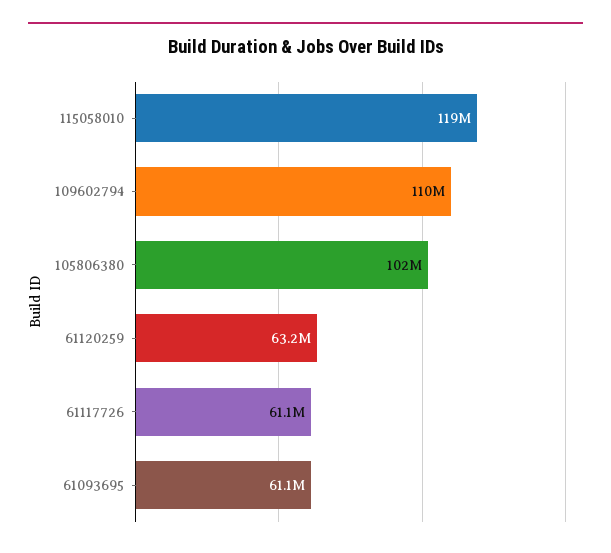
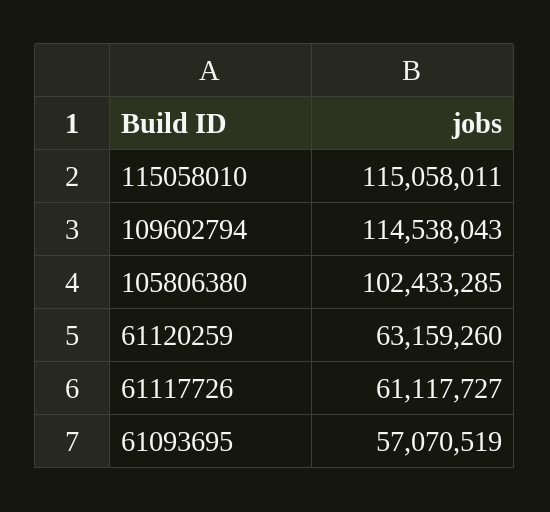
115058010: 119000000 -> 115058011
109602794: 110000000 -> 114538043
61093695: 61100000 -> 57070519

